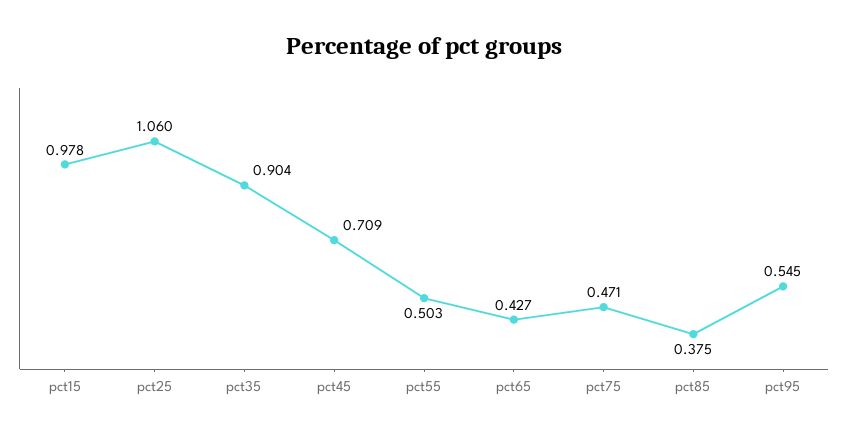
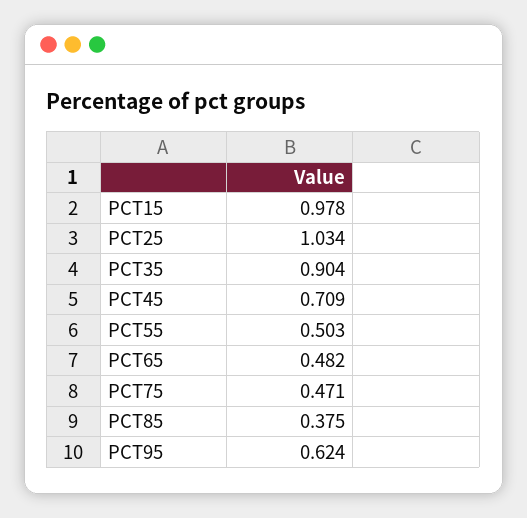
pct25: 1.06 -> 1.034
pct65: 0.427 -> 0.482
pct95: 0.545 -> 0.624

